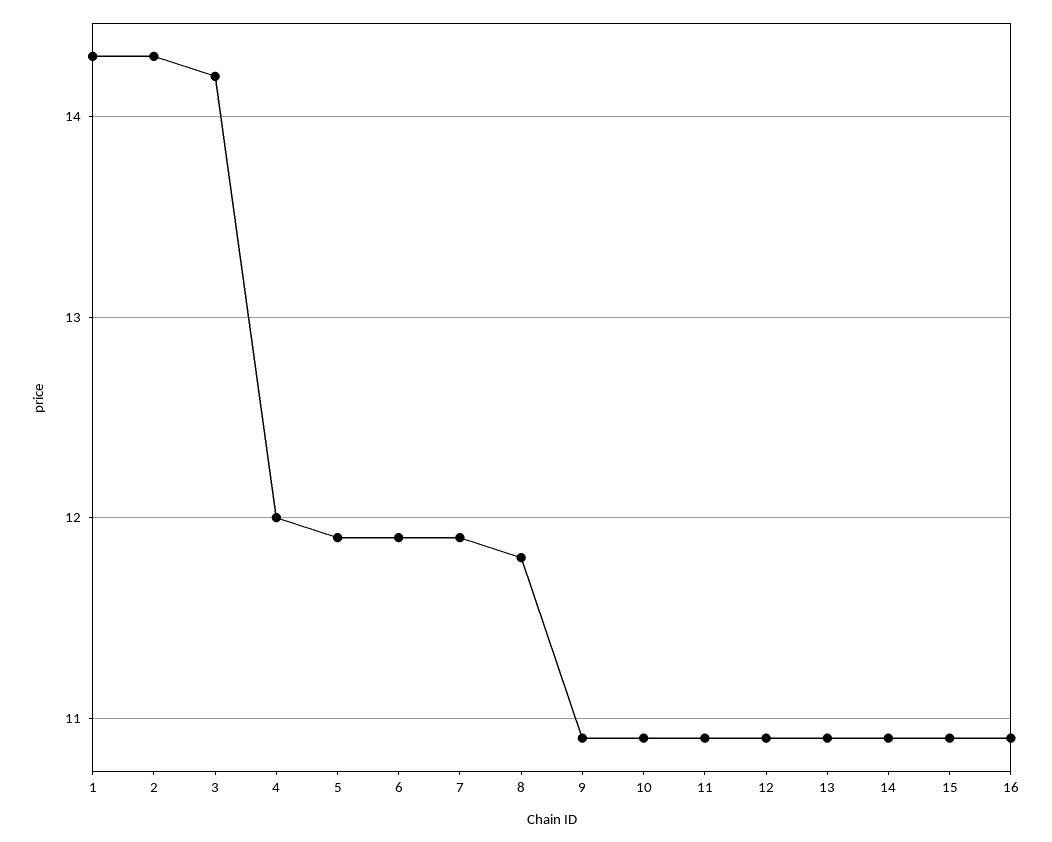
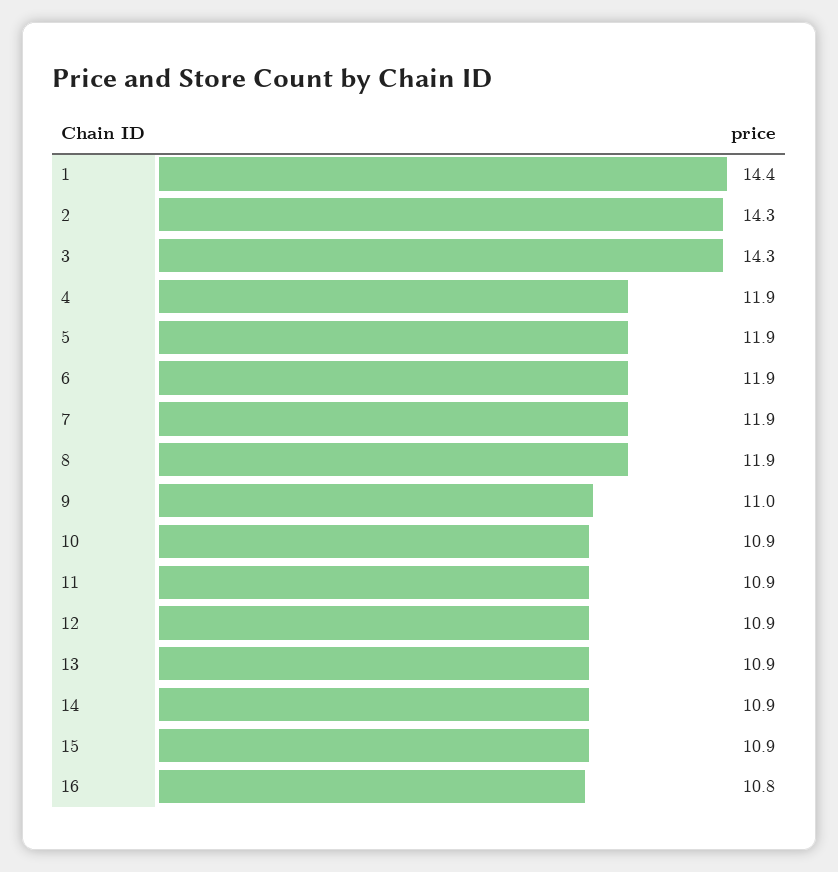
1: 14.3 -> 14.4
3: 14.2 -> 14.3
4: 12 -> 11.9
8: 11.8 -> 11.9
9: 10.9 -> 11
16: 10.9 -> 10.8

